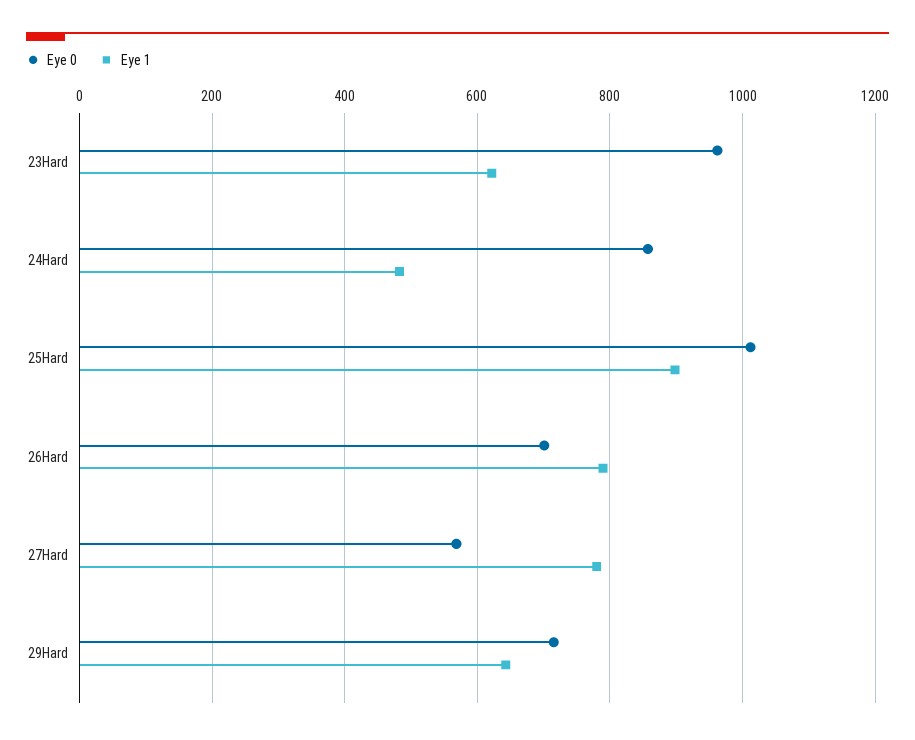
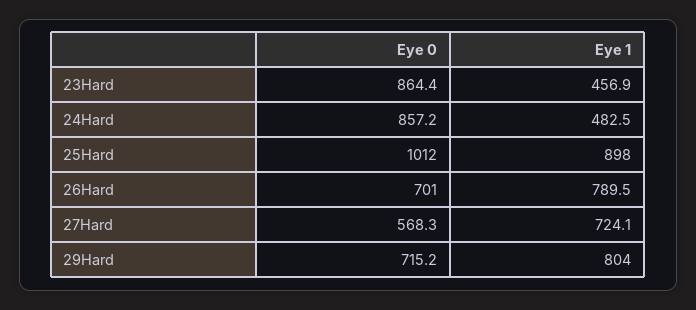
Eye 0, 23Hard: 960 -> 864.4
Eye 1, 23Hard: 620 -> 456.9
Eye 1, 27Hard: 780 -> 724.1
Eye 1, 29Hard: 640 -> 804

